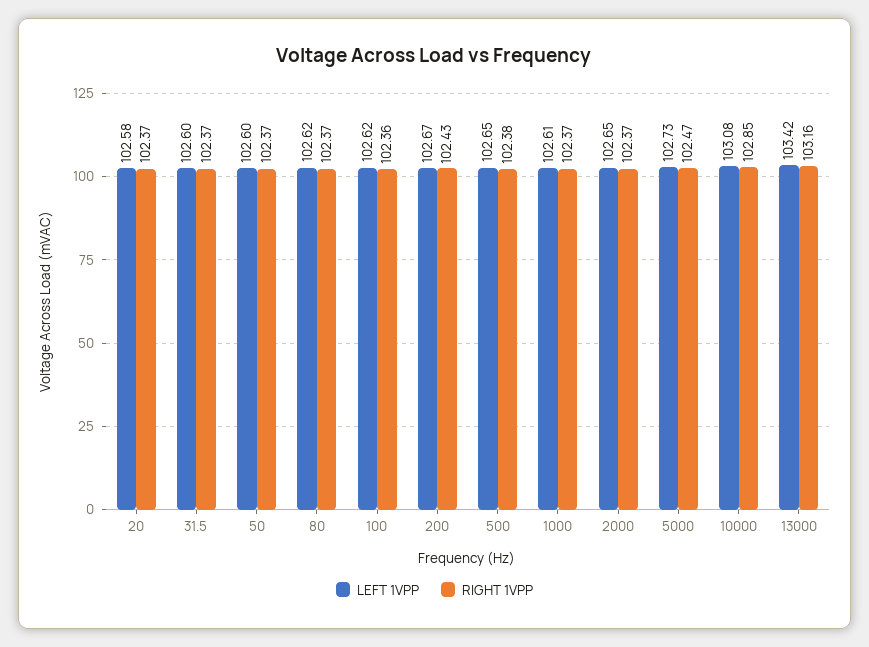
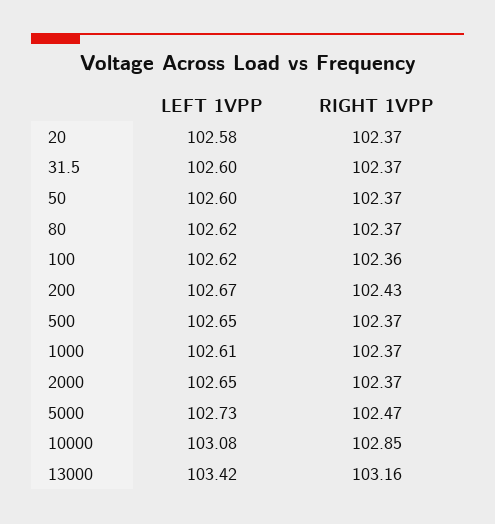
RIGHT 1VPP, 500: 102.38 -> 102.37

